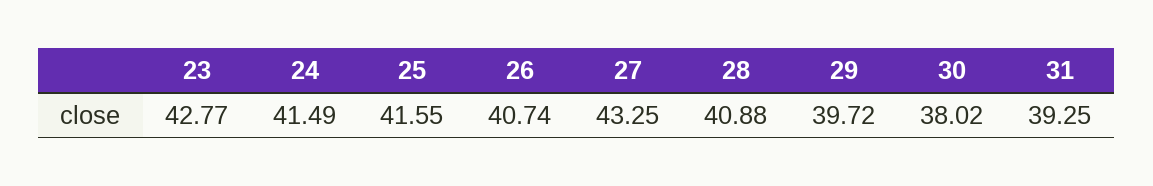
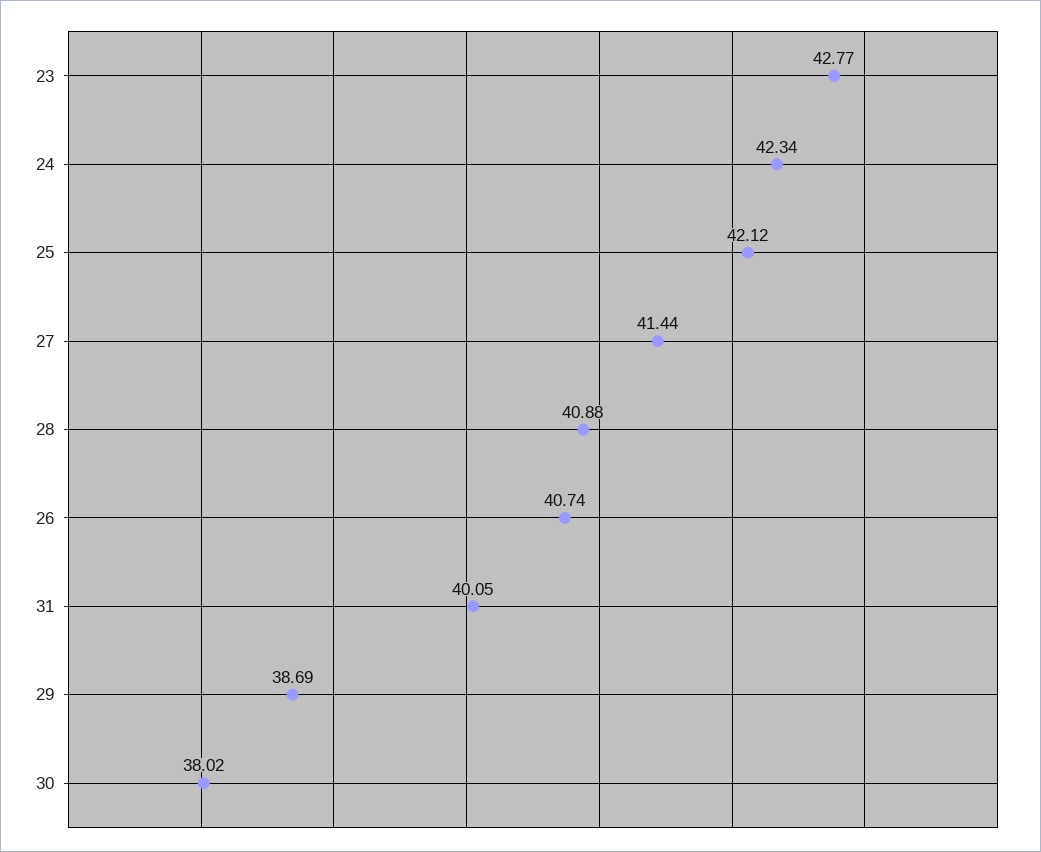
24: 41.49 -> 42.34
25: 41.55 -> 42.12
27: 43.25 -> 41.44
29: 39.72 -> 38.69
31: 39.25 -> 40.05

